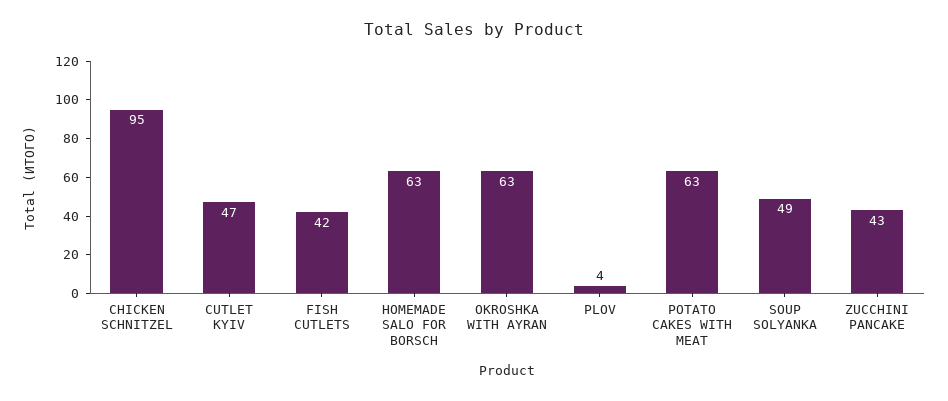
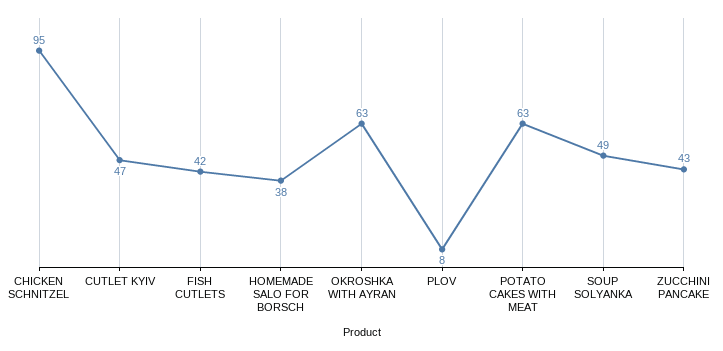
HOMEMADE SALO FOR BORSCH: 63 -> 38
PLOV: 4 -> 8

